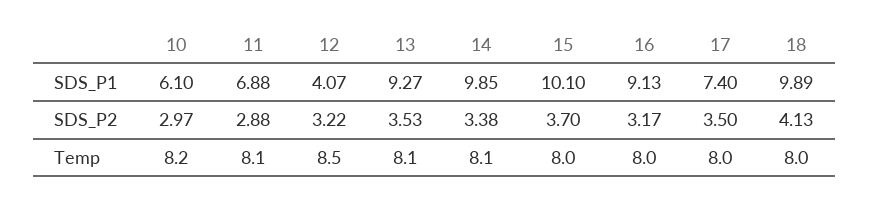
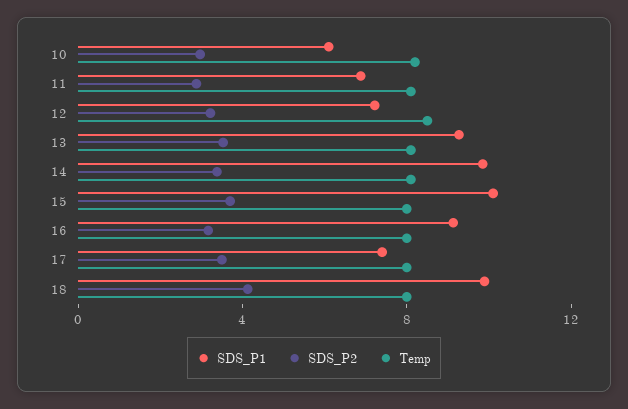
SDS_P1, 12: 4.07 -> 7

